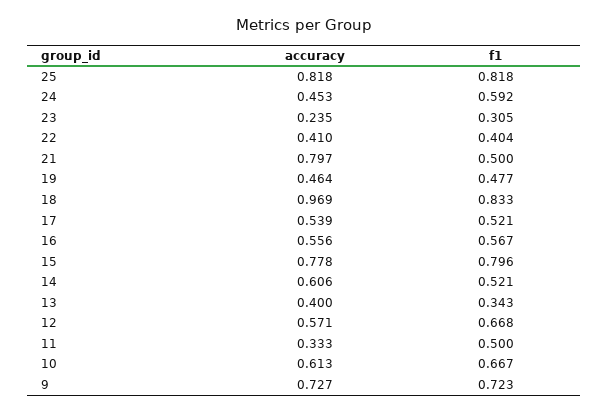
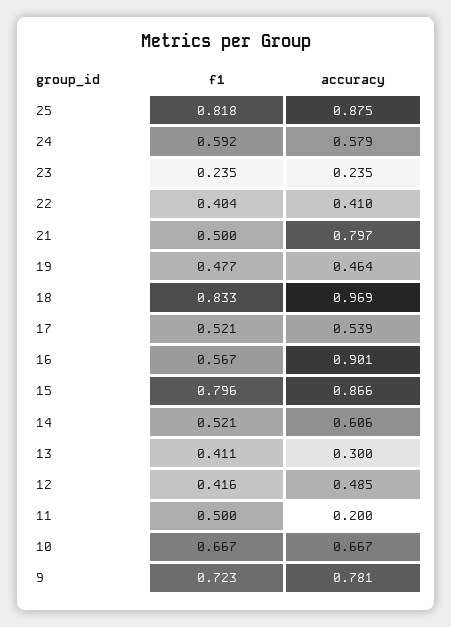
accuracy, 25: 0.818 -> 0.875
accuracy, 24: 0.453 -> 0.579
f1, 23: 0.305 -> 0.235
accuracy, 16: 0.556 -> 0.901
accuracy, 15: 0.778 -> 0.866
accuracy, 13: 0.4 -> 0.3
f1, 13: 0.343 -> 0.411
accuracy, 12: 0.571 -> 0.485
f1, 12: 0.668 -> 0.416
accuracy, 11: 0.333 -> 0.2
accuracy, 10: 0.613 -> 0.667
accuracy, 9: 0.727 -> 0.781

